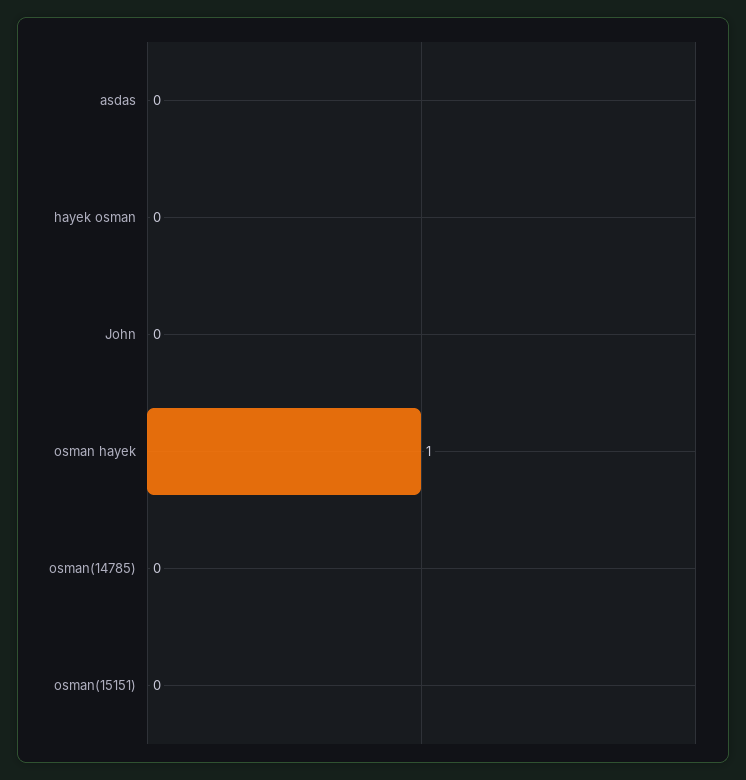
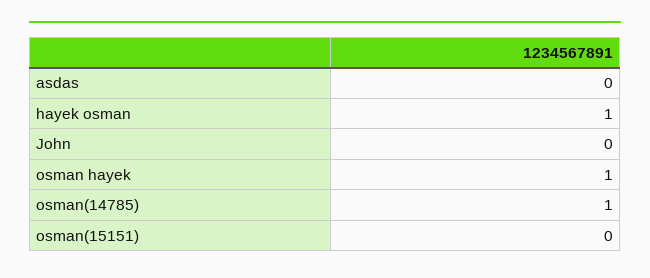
hayek osman: 0 -> 1
osman(14785): 0 -> 1

